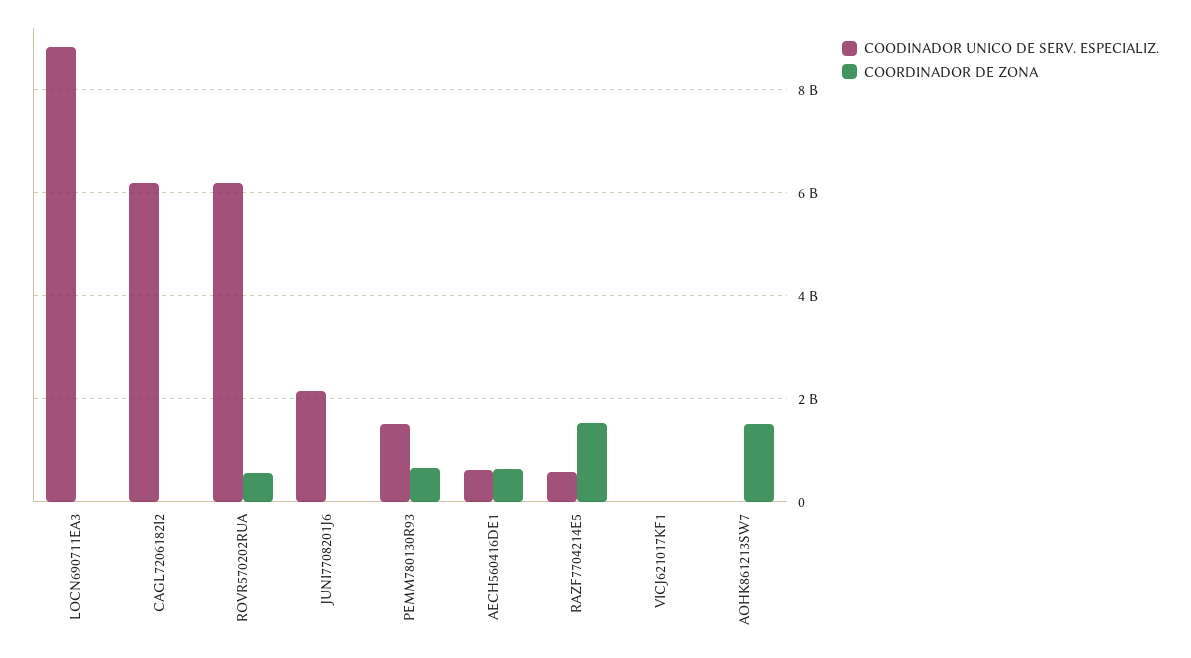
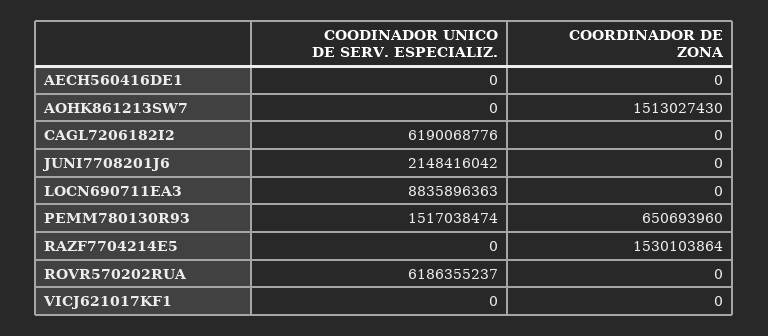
COORDINADOR DE ZONA, ROVR570202RUA: 600000000 -> 0
COODINADOR UNICO DE SERV. ESPECIALIZ., AECH560416DE1: 600000000 -> 0
COORDINADOR DE ZONA, AECH560416DE1: 600000000 -> 0
COODINADOR UNICO DE SERV. ESPECIALIZ., RAZF7704214E5: 600000000 -> 0

